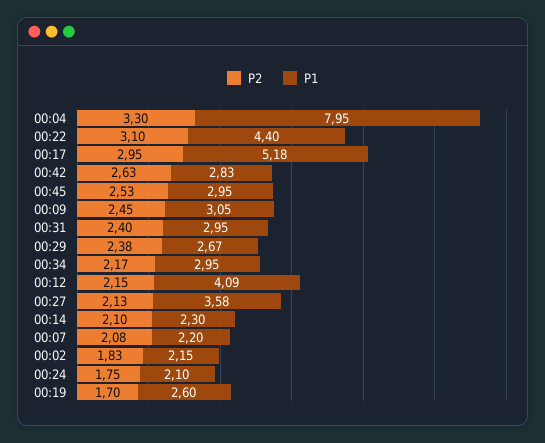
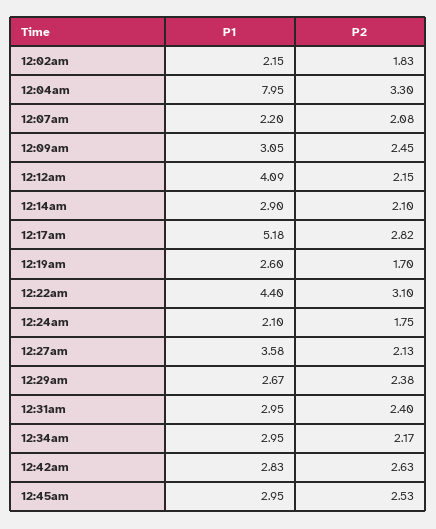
P2, 00:17: 2.95 -> 2.82
P1, 00:14: 2.3 -> 2.9

